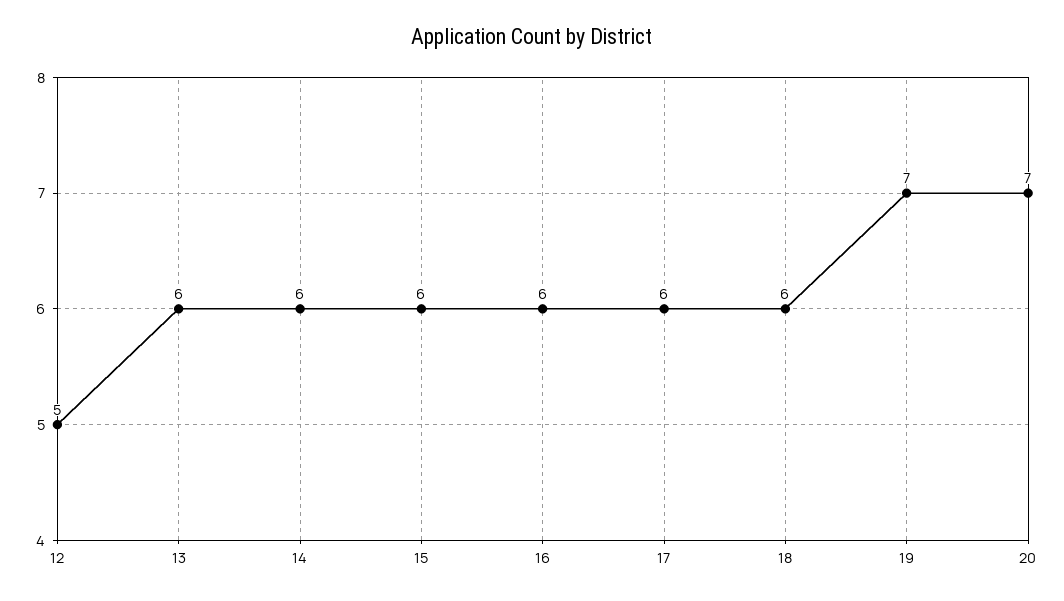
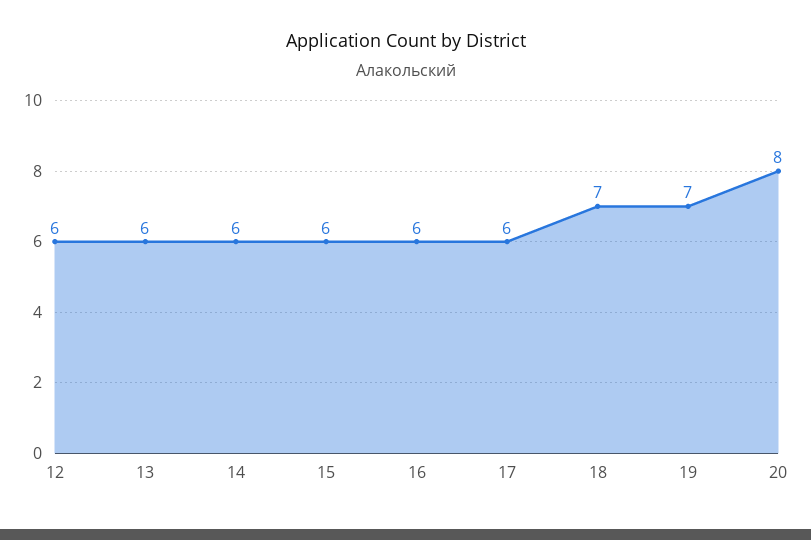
12: 5 -> 6
18: 6 -> 7
20: 7 -> 8

